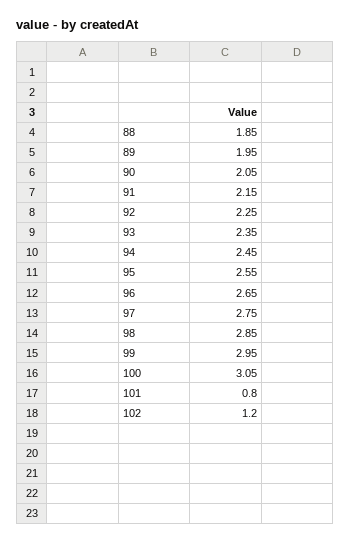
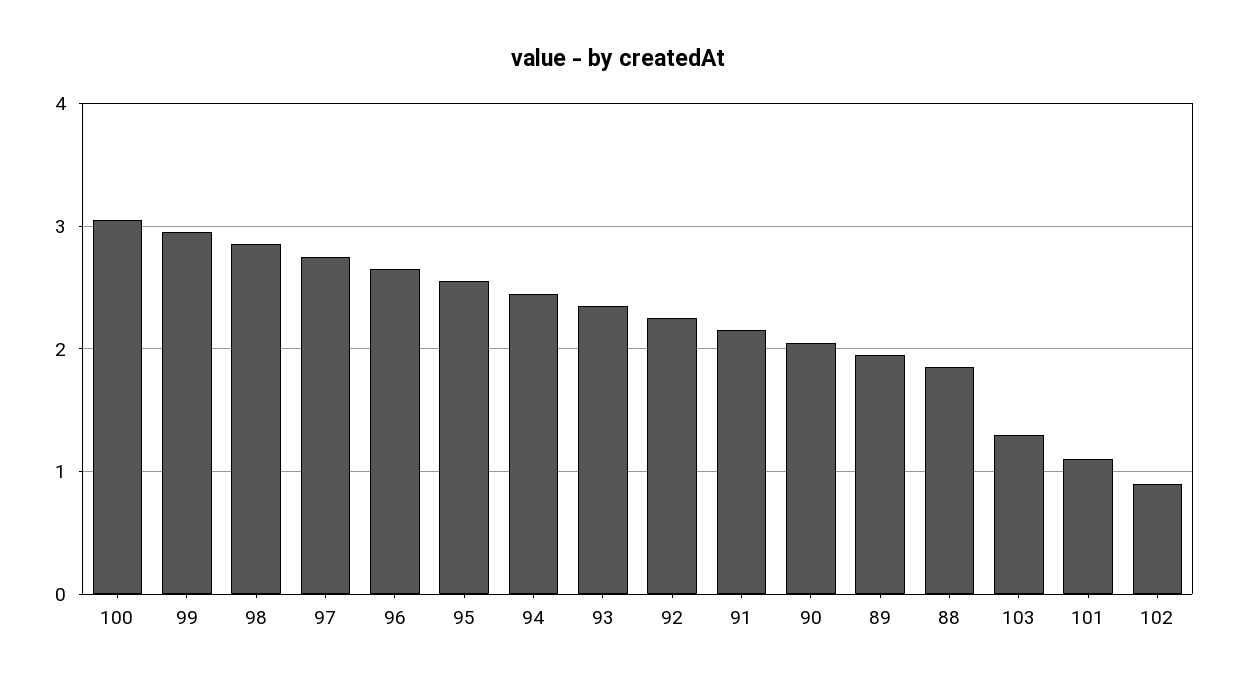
101: 0.8 -> 1.1
102: 1.2 -> 0.9
103: none -> 1.3

